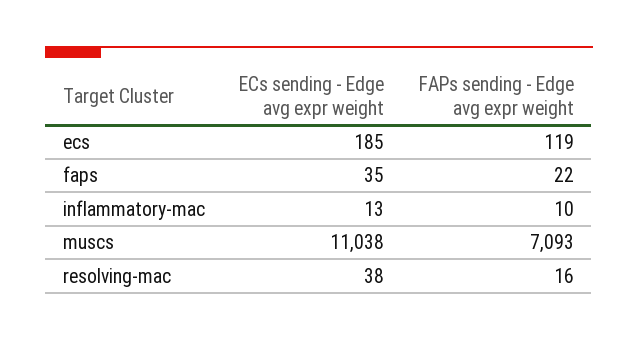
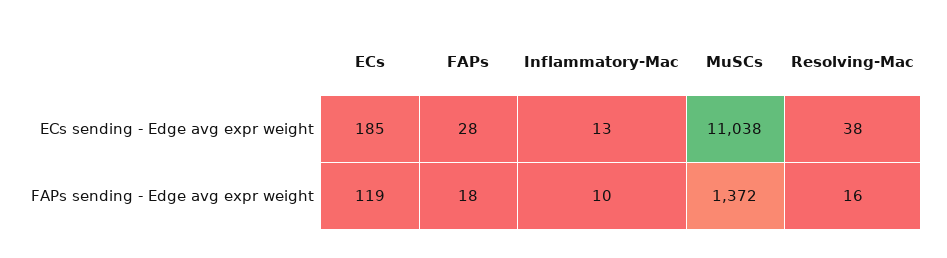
ECs sending - Edge avg expr weight, faps: 35 -> 28
FAPs sending - Edge avg expr weight, faps: 22 -> 18
FAPs sending - Edge avg expr weight, muscs: 7093 -> 1372

